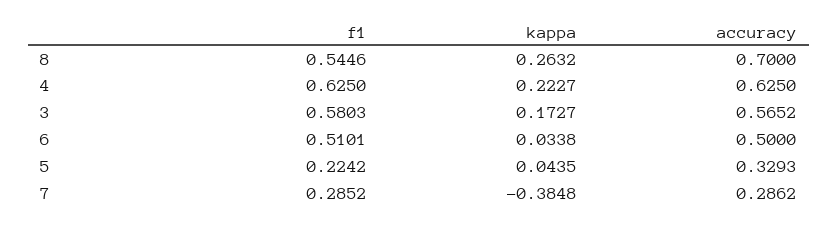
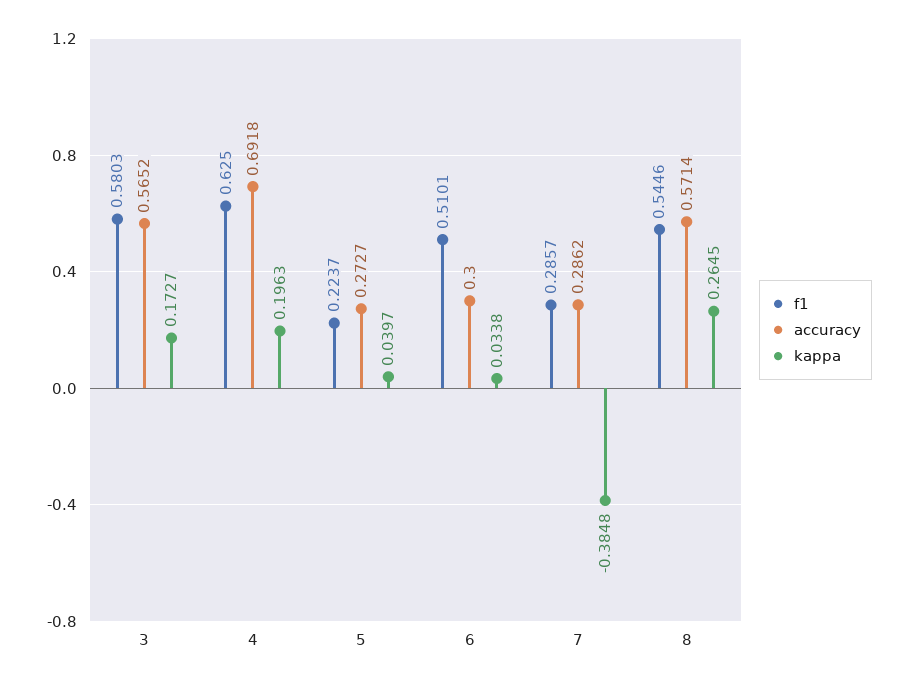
kappa, 8: 0.2632 -> 0.2645
accuracy, 8: 0.7 -> 0.5714
kappa, 4: 0.2227 -> 0.1963
accuracy, 4: 0.625 -> 0.6918
accuracy, 6: 0.5 -> 0.3
f1, 5: 0.2242 -> 0.2237
kappa, 5: 0.0435 -> 0.0397
accuracy, 5: 0.3293 -> 0.2727
f1, 7: 0.2852 -> 0.2857

